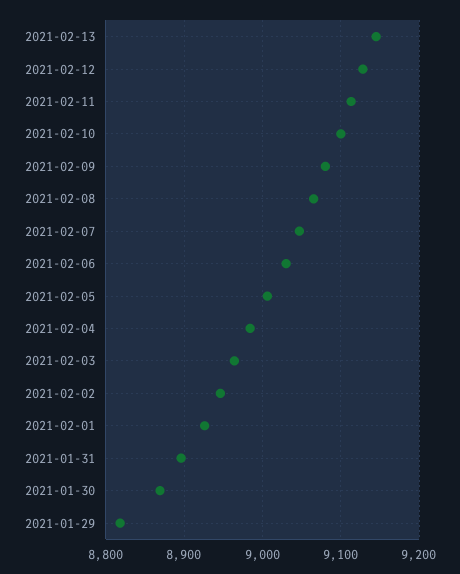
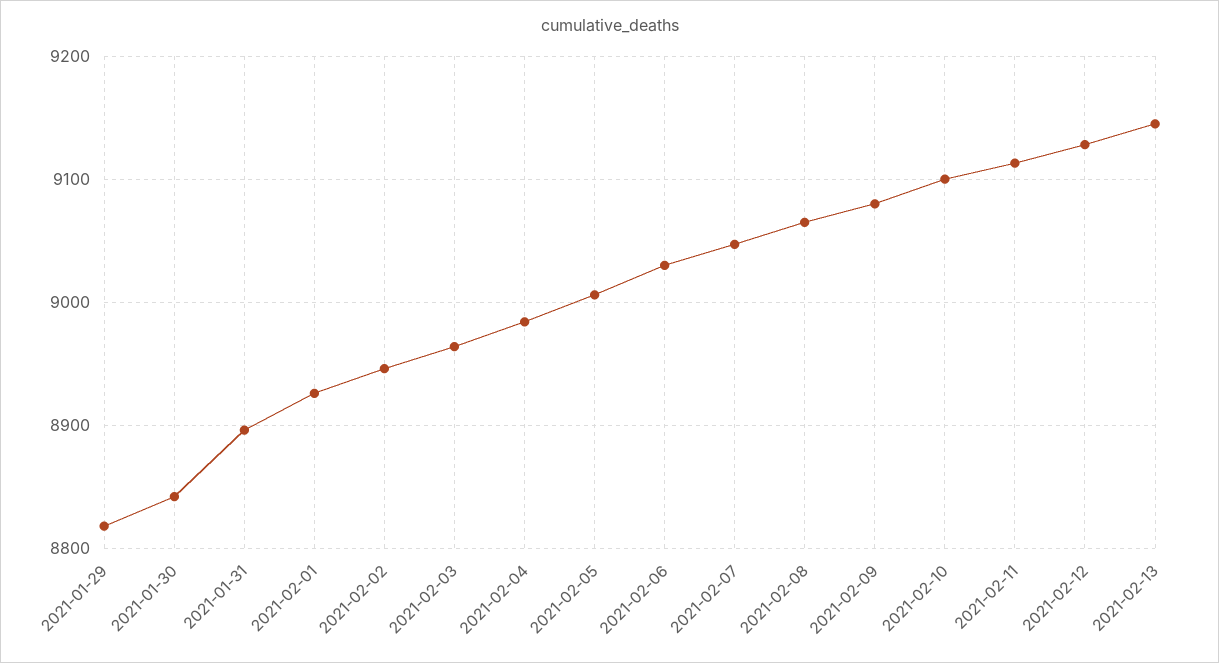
2021-01-30: 8870 -> 8840

